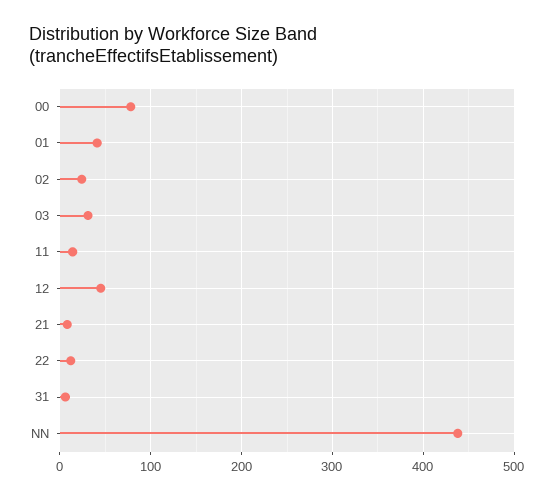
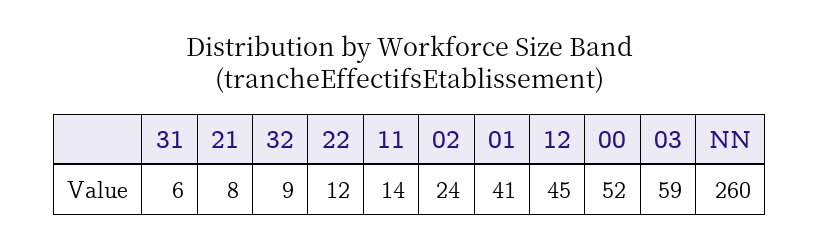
00: 80 -> 52
03: 30 -> 59
NN: 440 -> 260
32: none -> 9

